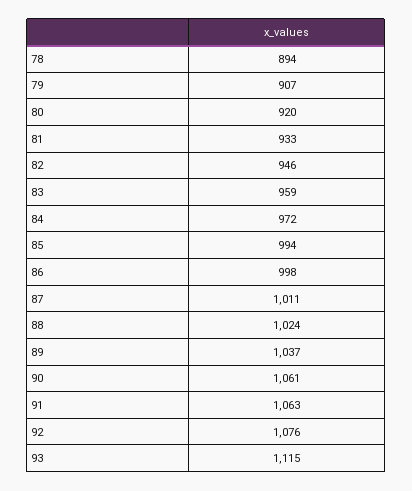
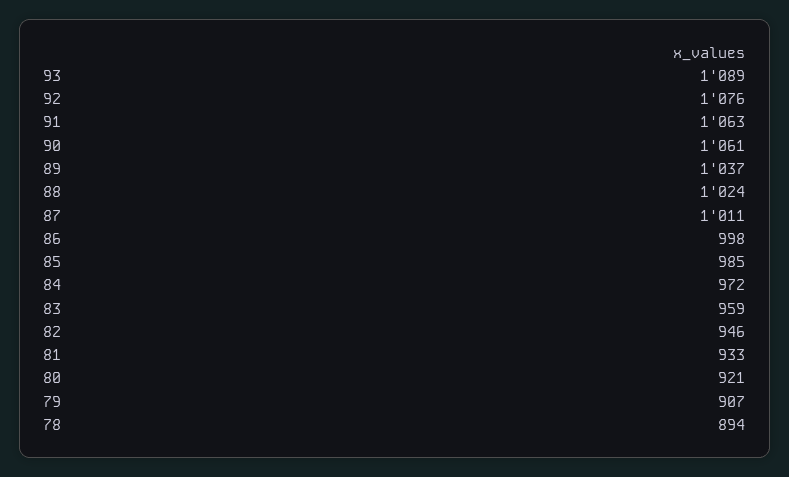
80: 920 -> 921
85: 994 -> 985
93: 1115 -> 1089

